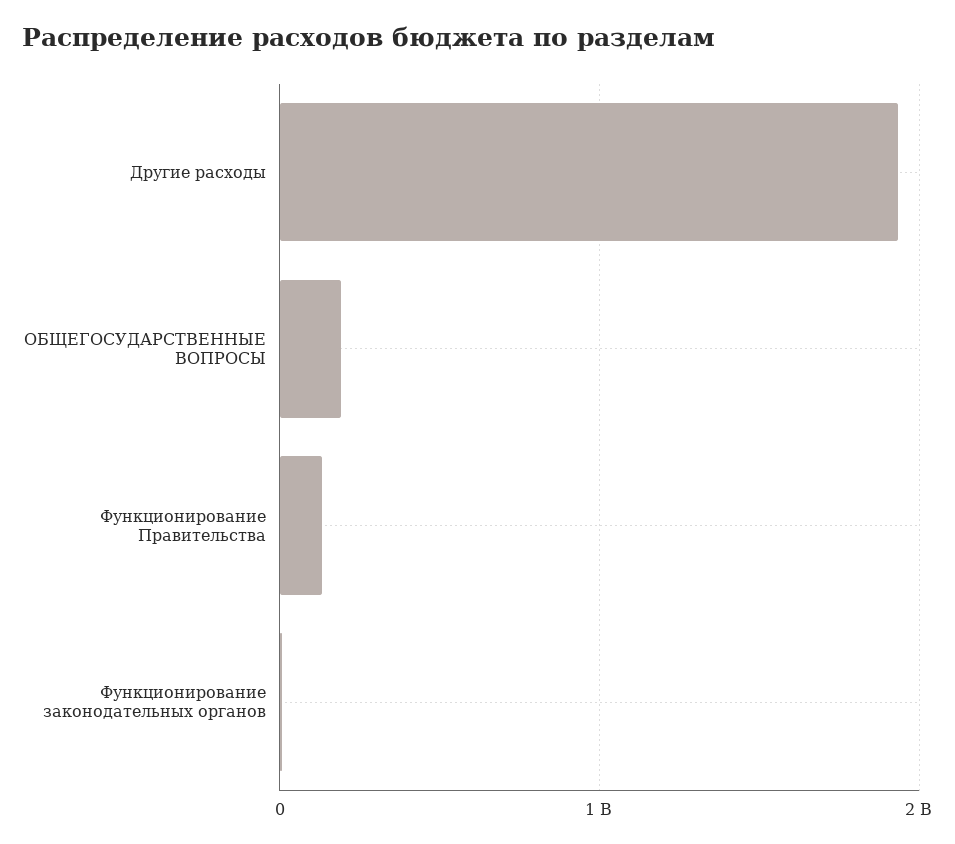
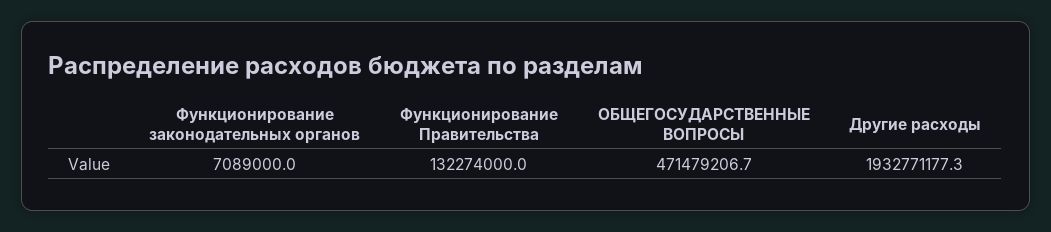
ОБЩЕГОСУДАРСТВЕННЫЕ ВОПРОСЫ: 200000000 -> 471479206.7

